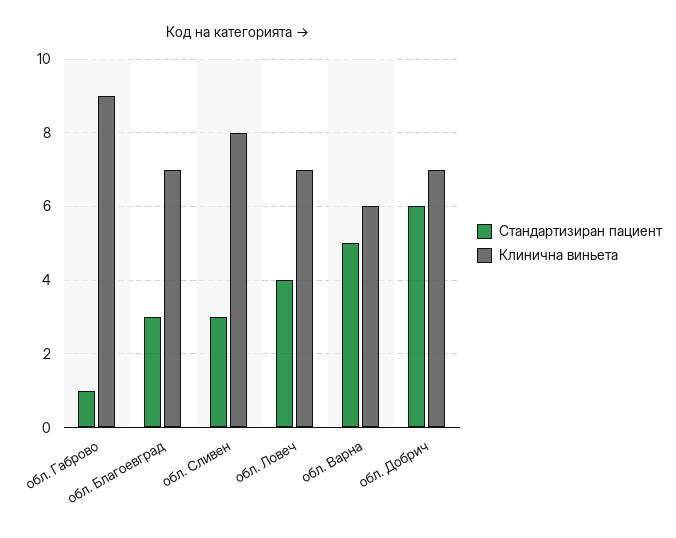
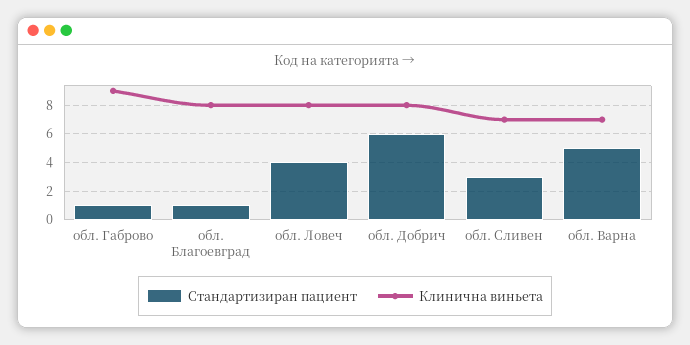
Стандартизиран пациент, обл. Благоевград: 3 -> 1
Клинична виньета, обл. Благоевград: 7 -> 8
Клинична виньета, обл. Сливен: 8 -> 7
Клинична виньета, обл. Ловеч: 7 -> 8
Клинична виньета, обл. Варна: 6 -> 7
Клинична виньета, обл. Добрич: 7 -> 8

